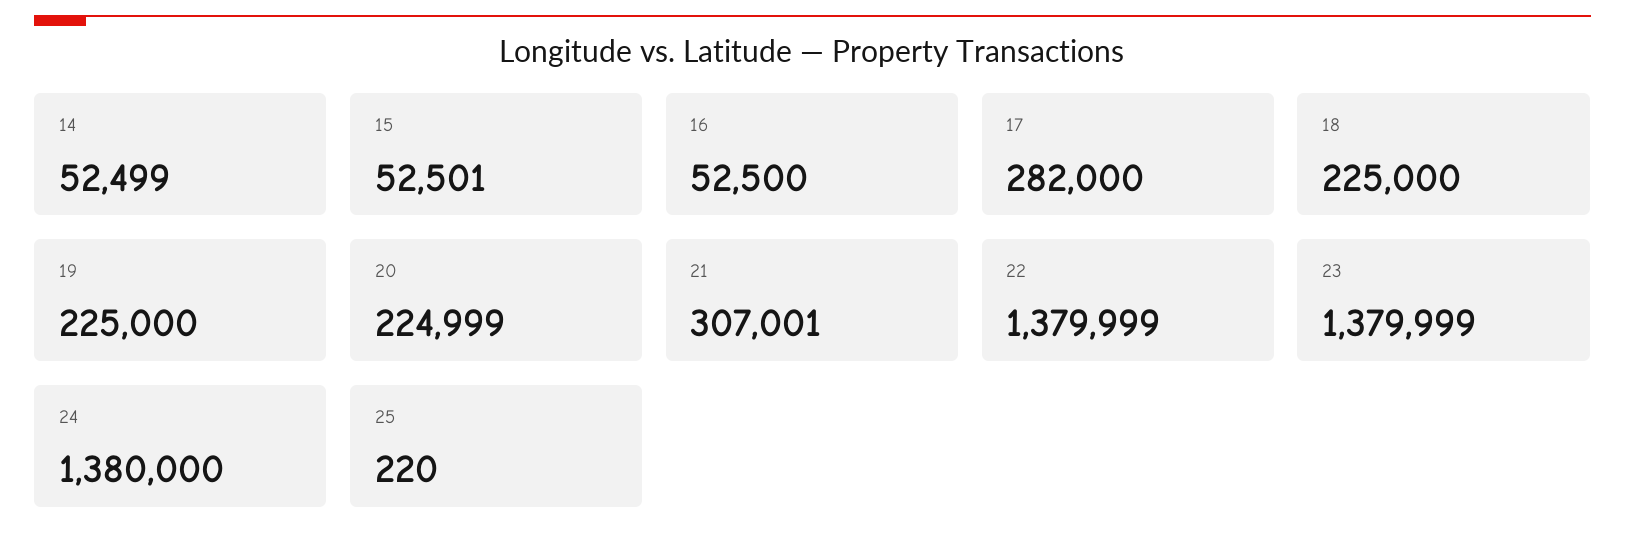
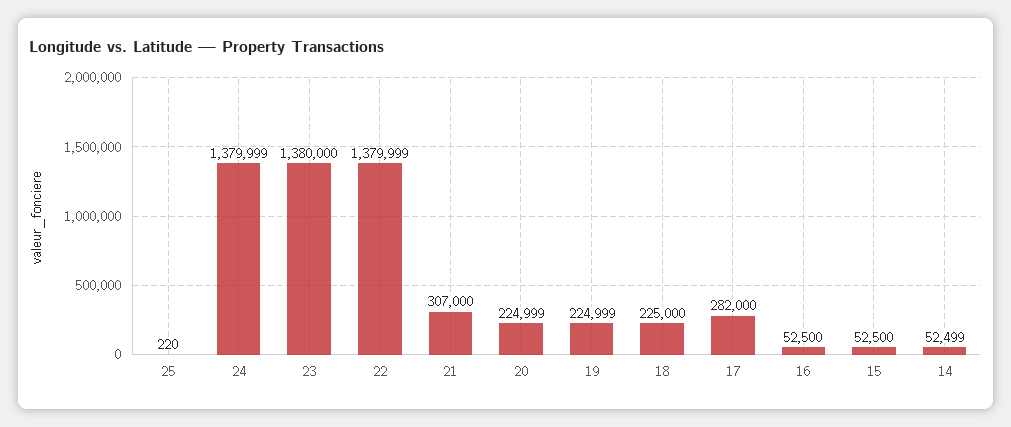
15: 52501 -> 52500
19: 225000 -> 224999
21: 307001 -> 307000
23: 1379999 -> 1380000
24: 1380000 -> 1379999

